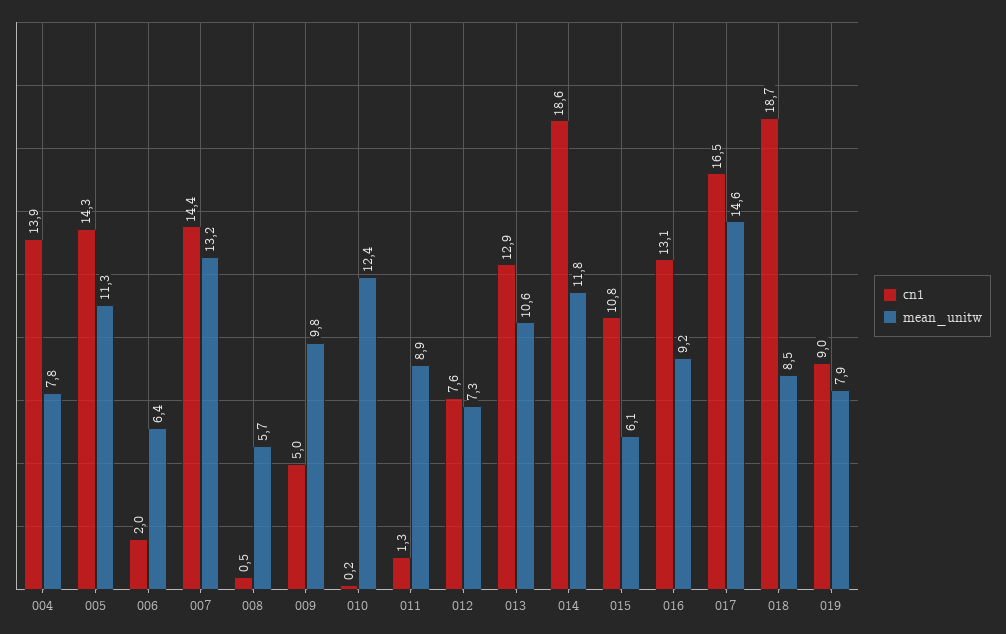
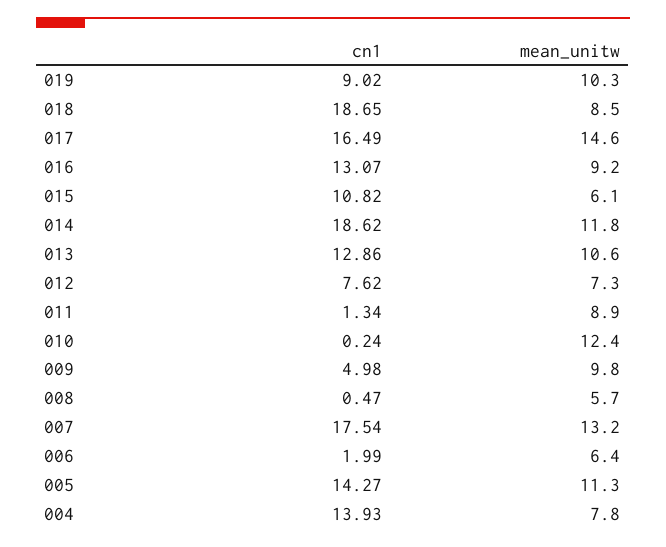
cn1, 007: 14.4 -> 17.54
mean_unitw, 019: 7.9 -> 10.3

